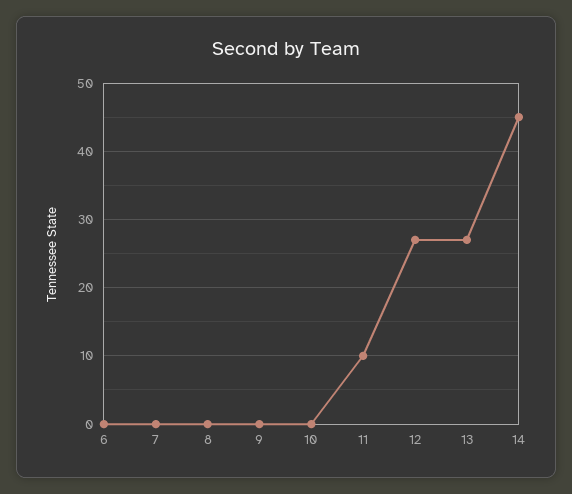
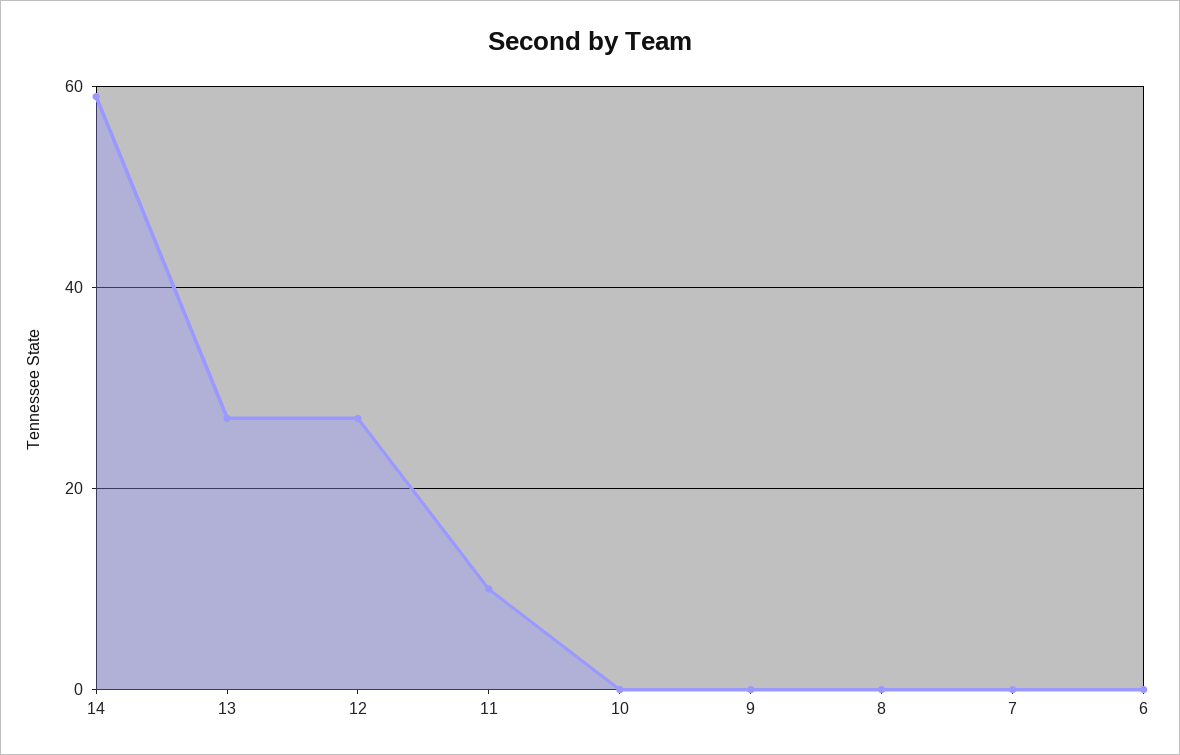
14: 45 -> 60

